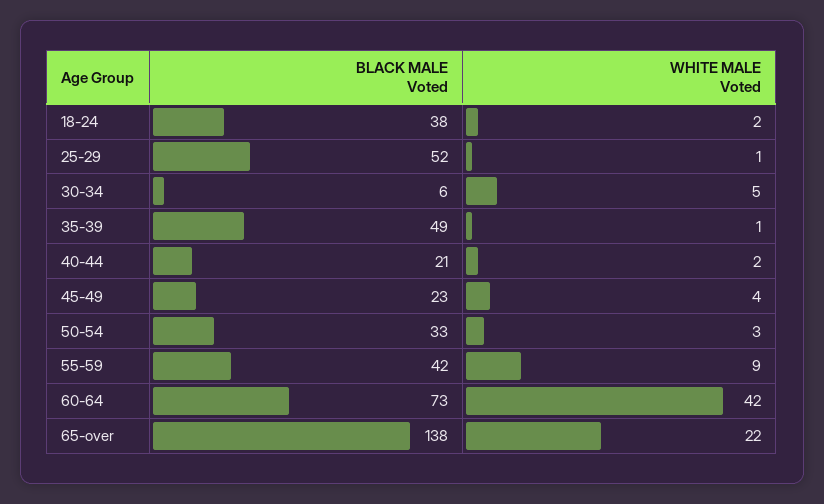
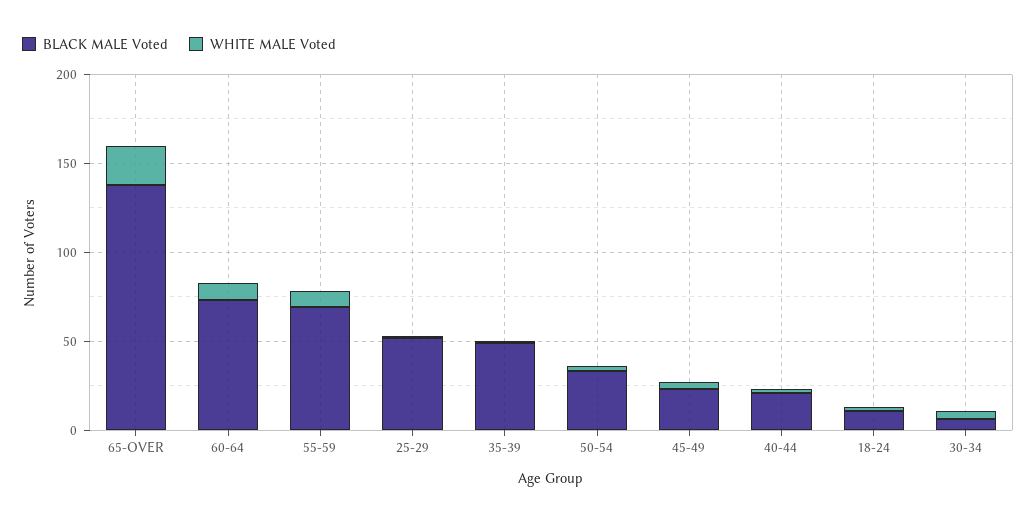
BLACK MALE Voted, 18-24: 38 -> 10
BLACK MALE Voted, 55-59: 42 -> 70
WHITE MALE Voted, 60-64: 42 -> 10

